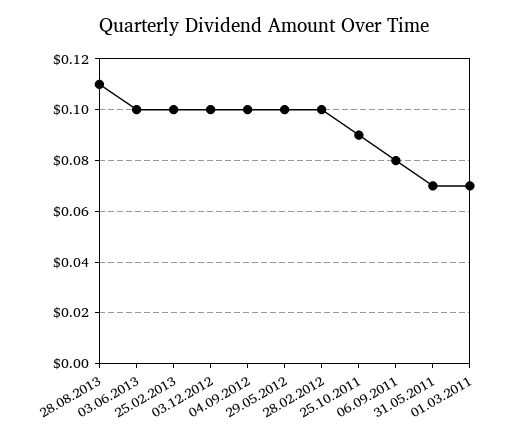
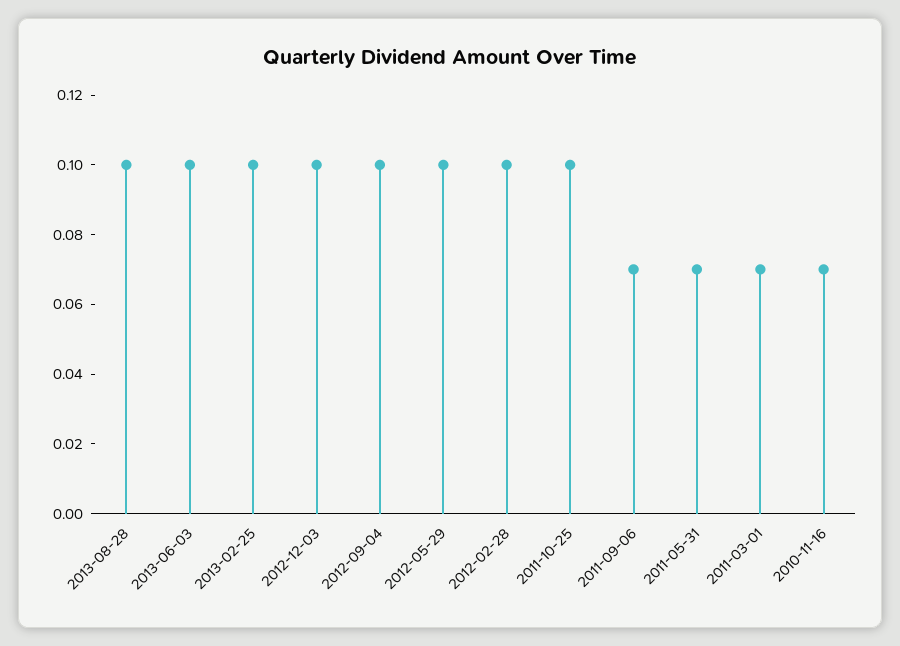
28.08.2013: 0.11 -> 0.1
25.10.2011: 0.09 -> 0.1
06.09.2011: 0.08 -> 0.07
2010-11-16: none -> 0.07

